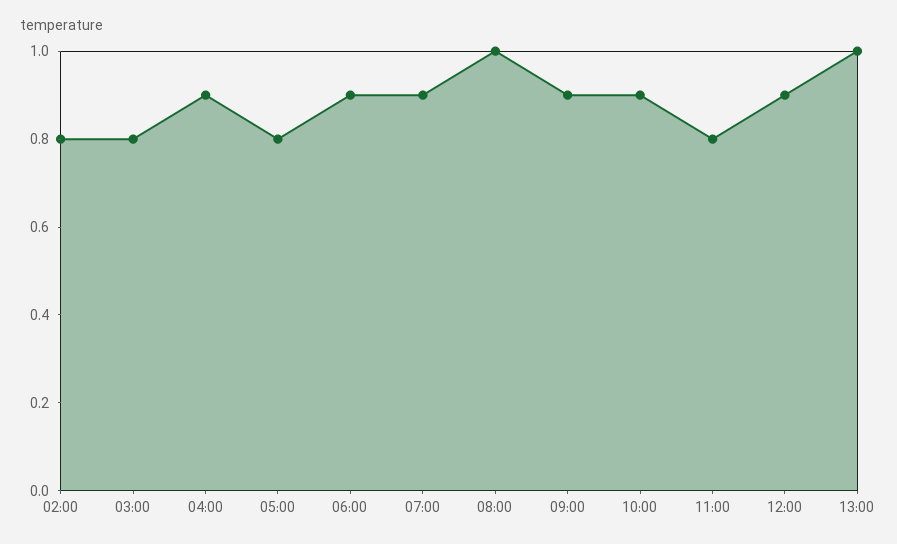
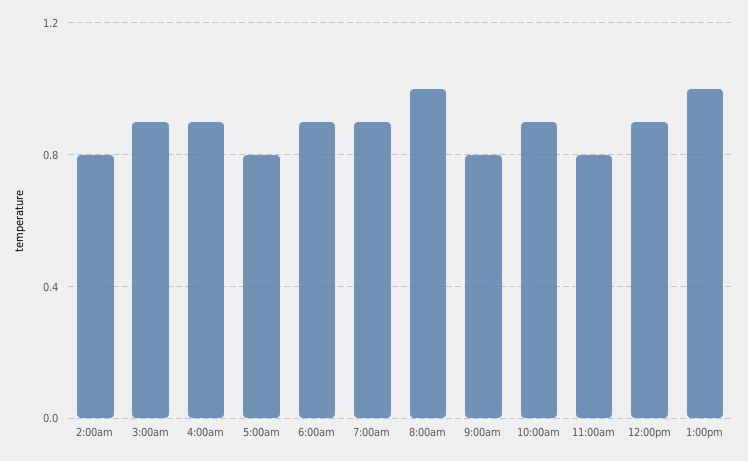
03:00: 0.8 -> 0.9
09:00: 0.9 -> 0.8

